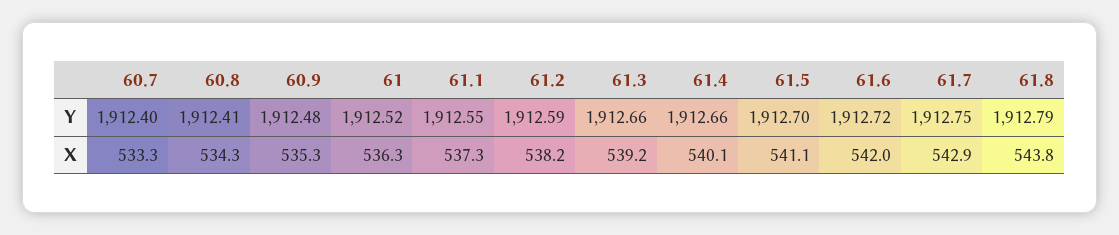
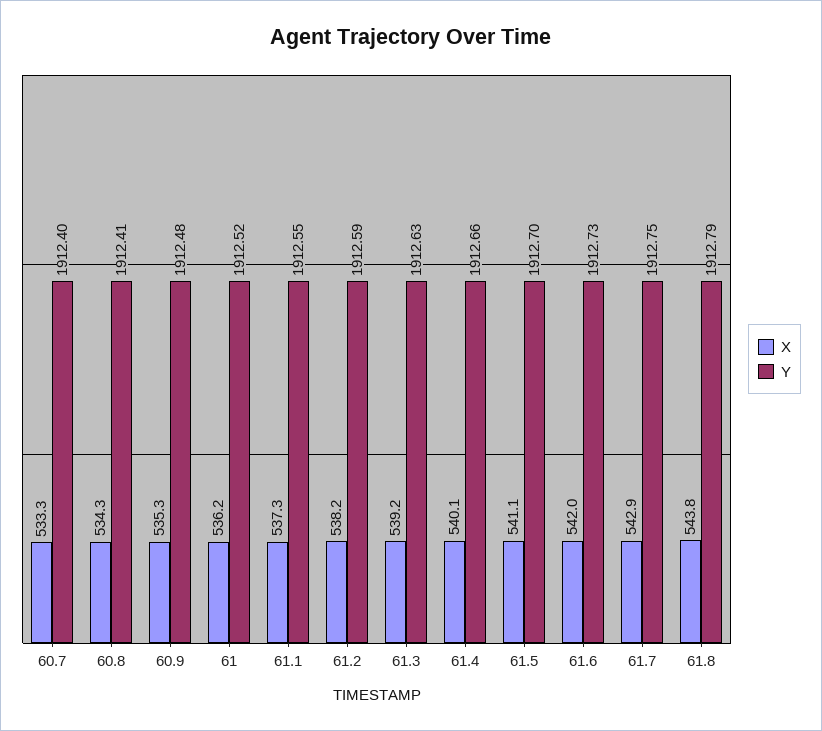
Y, 61.3: 1912.66 -> 1912.63
Y, 61.6: 1912.72 -> 1912.73
X, 61: 536.3 -> 536.2

